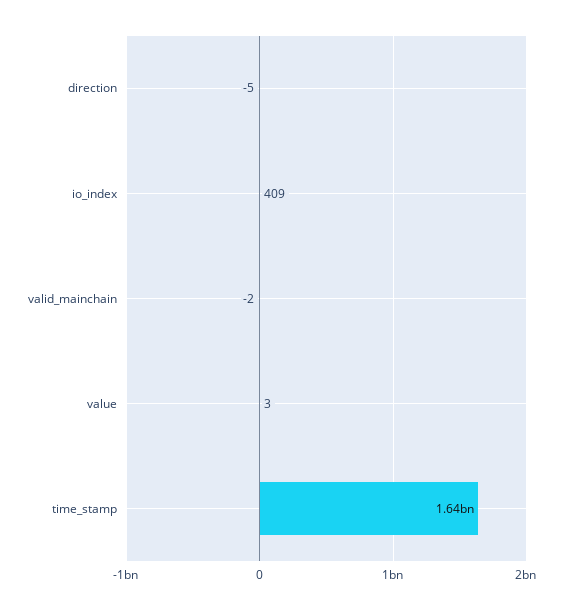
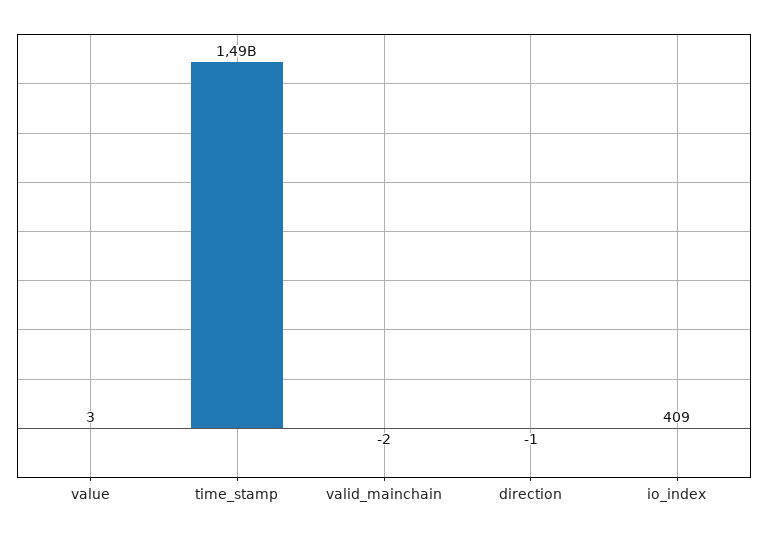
direction: -5 -> -1
time_stamp: 1640000000 -> 1490000000

